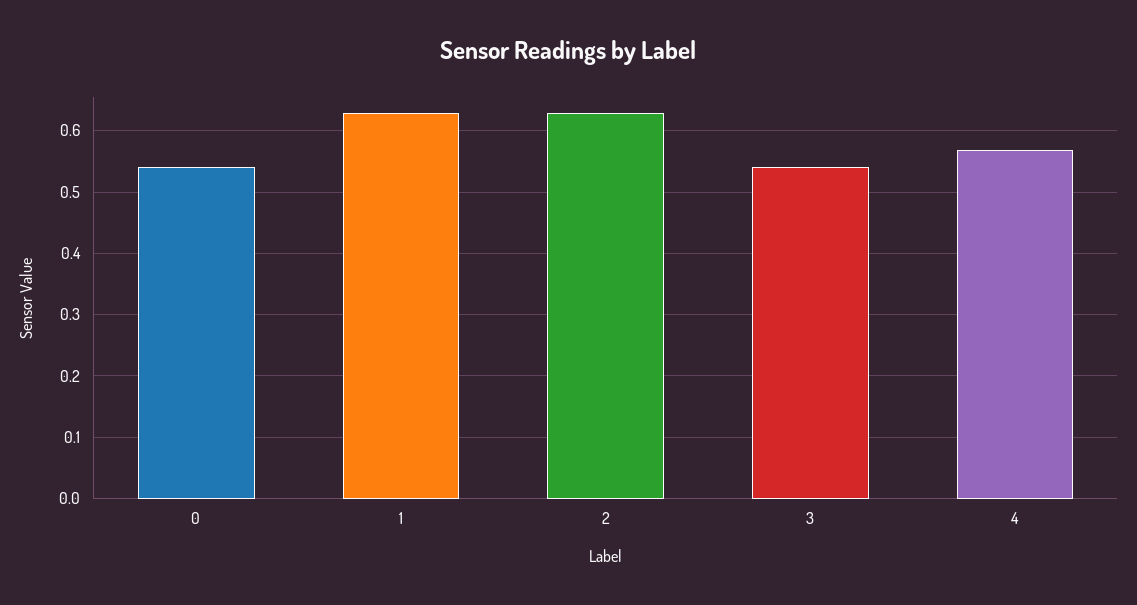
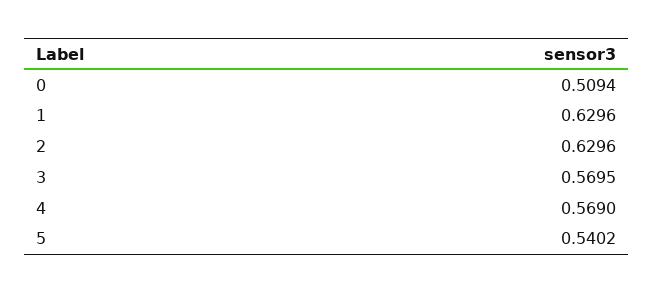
0: 0.54 -> 0.5094
3: 0.54 -> 0.5695
5: none -> 0.5402

